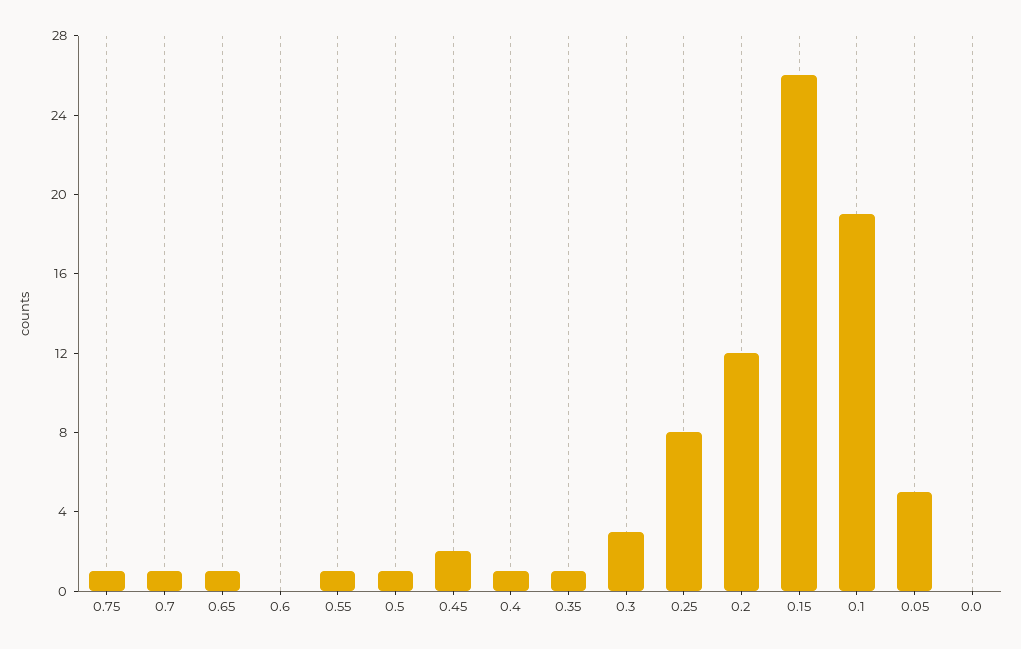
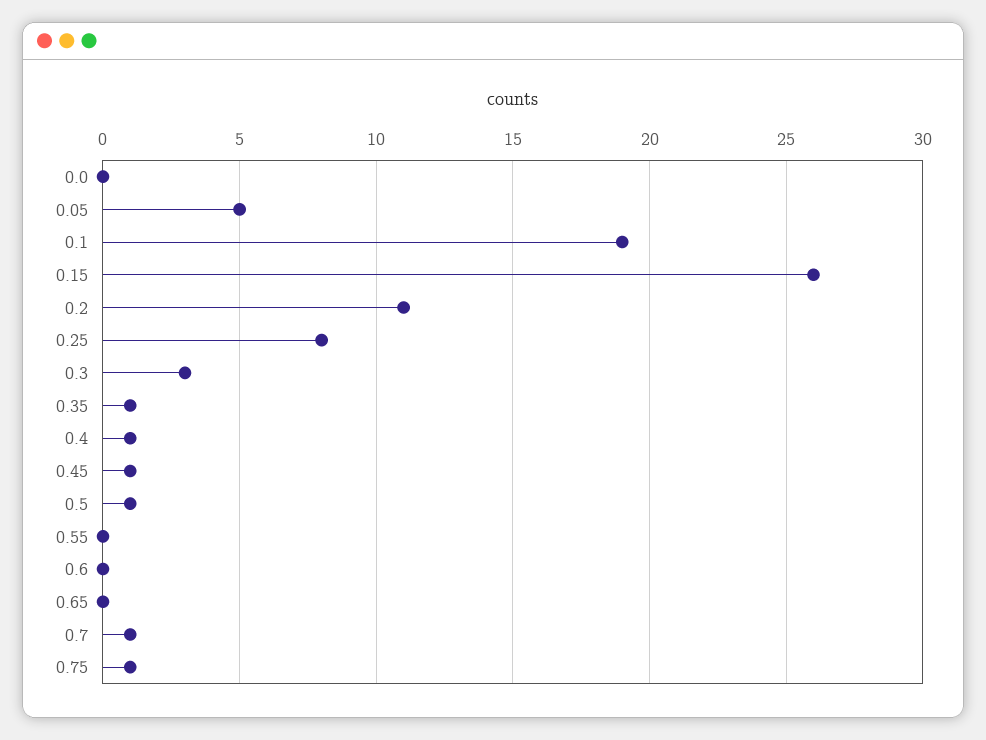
0.65: 1 -> 0
0.55: 1 -> 0
0.45: 2 -> 1
0.2: 12 -> 11

